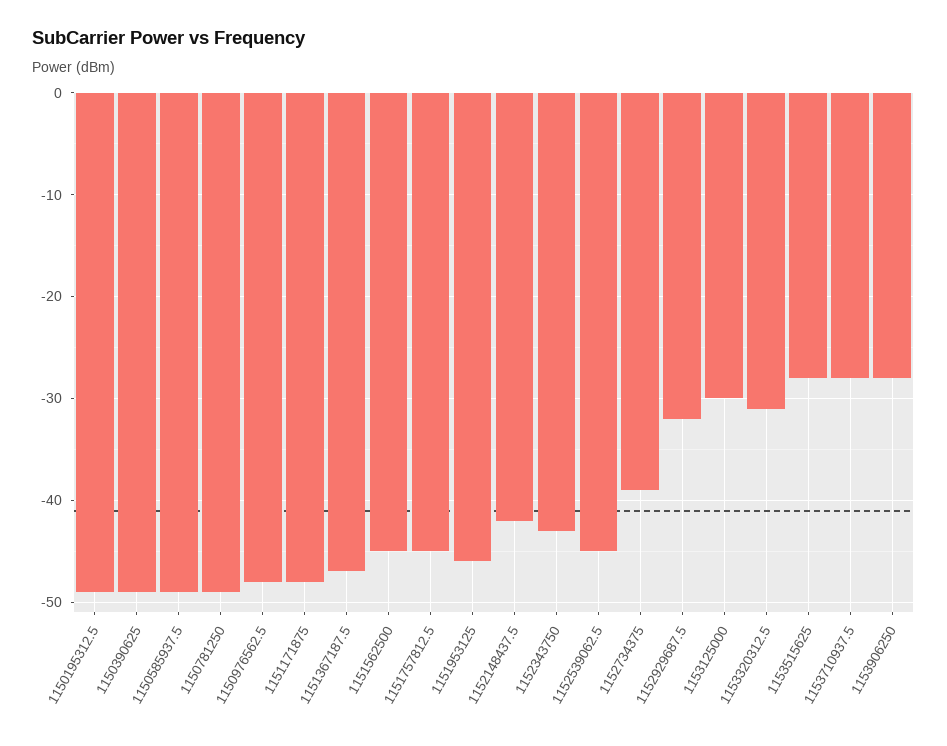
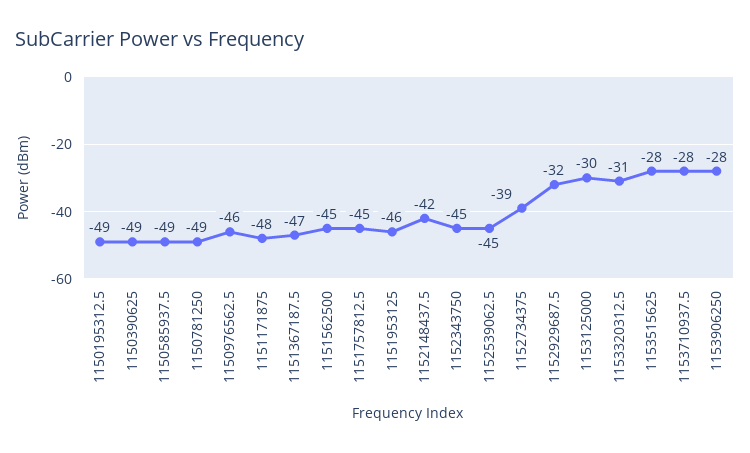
1150976562.5: -48 -> -46
1152343750: -43 -> -45

